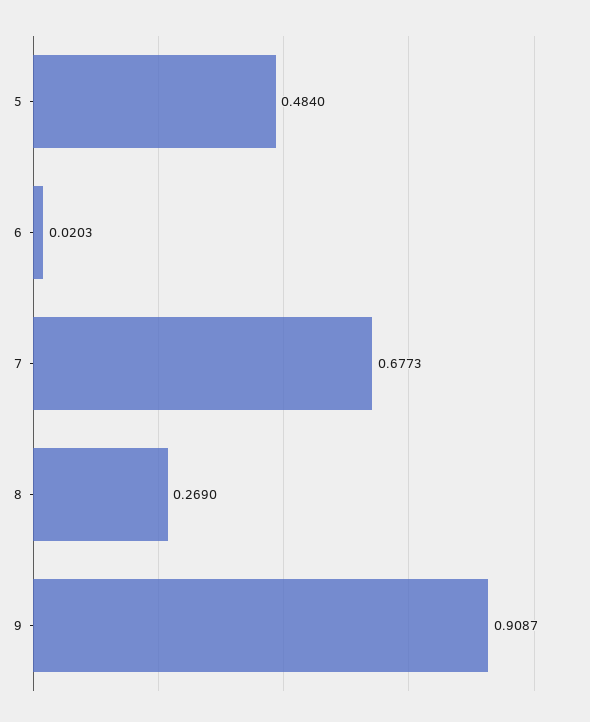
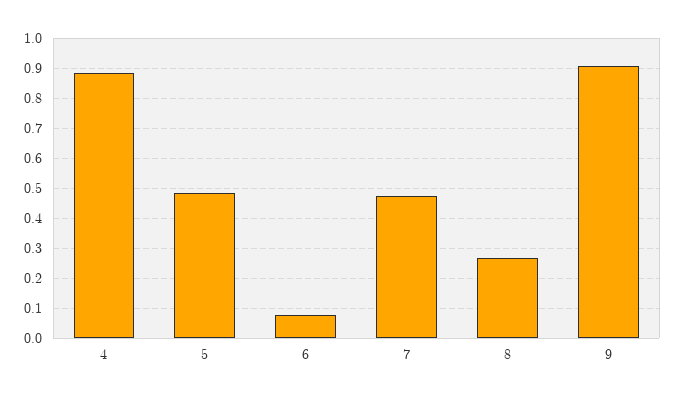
6: 0.0203 -> 0.08
7: 0.6773 -> 0.48
4: none -> 0.88

